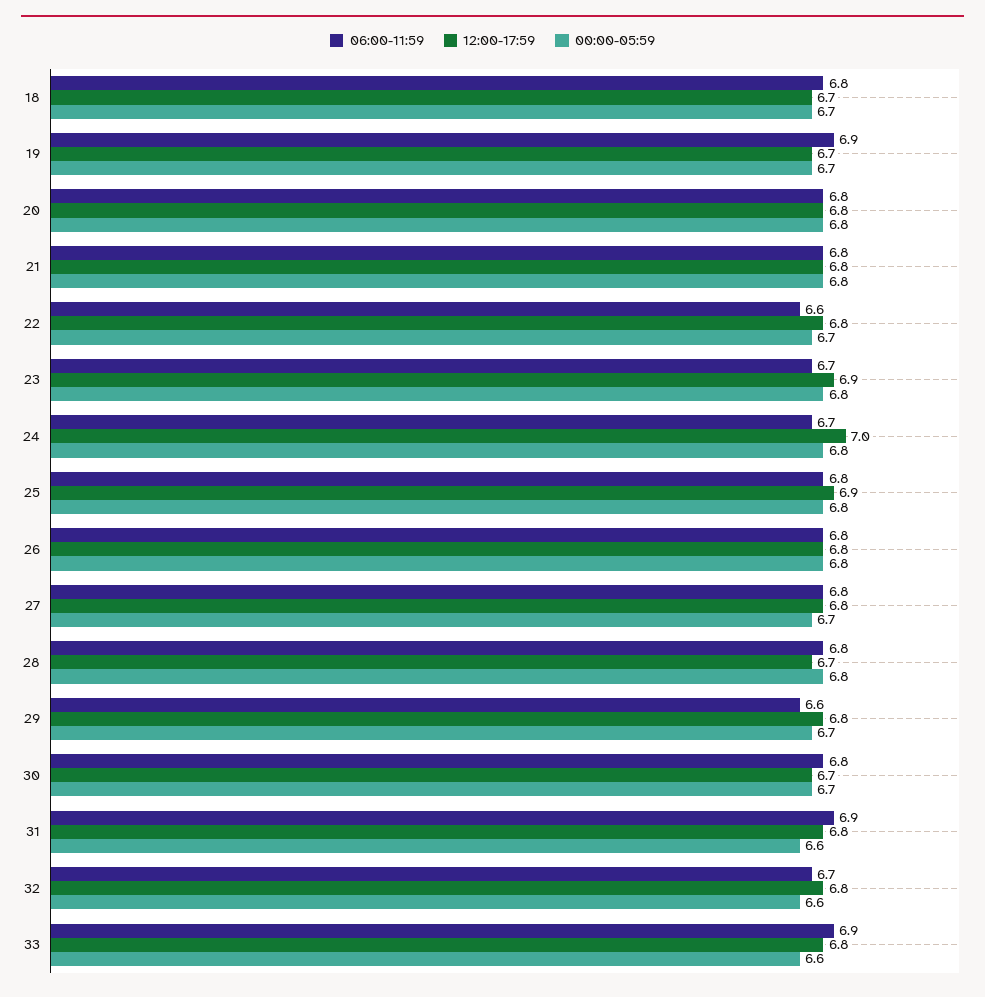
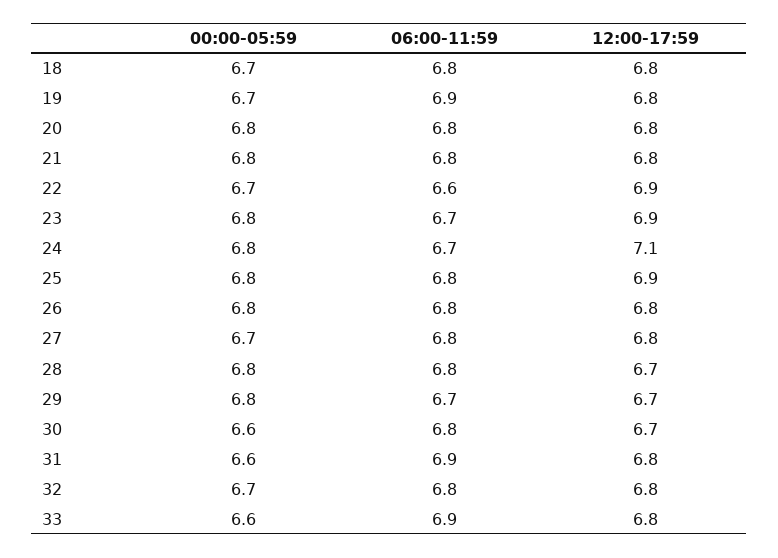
12:00-17:59, 18: 6.7 -> 6.8
12:00-17:59, 19: 6.7 -> 6.8
12:00-17:59, 22: 6.8 -> 6.9
12:00-17:59, 24: 7 -> 7.1
06:00-11:59, 29: 6.6 -> 6.7
12:00-17:59, 29: 6.8 -> 6.7
00:00-05:59, 29: 6.7 -> 6.8
00:00-05:59, 30: 6.7 -> 6.6
06:00-11:59, 32: 6.7 -> 6.8
00:00-05:59, 32: 6.6 -> 6.7

